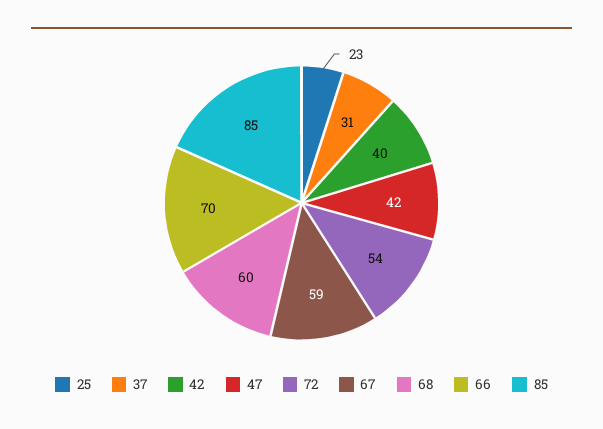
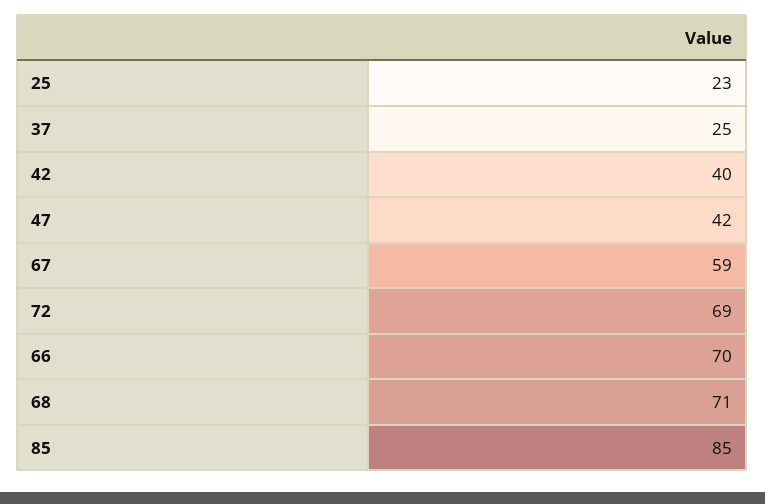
37: 31 -> 25
72: 54 -> 69
68: 60 -> 71

